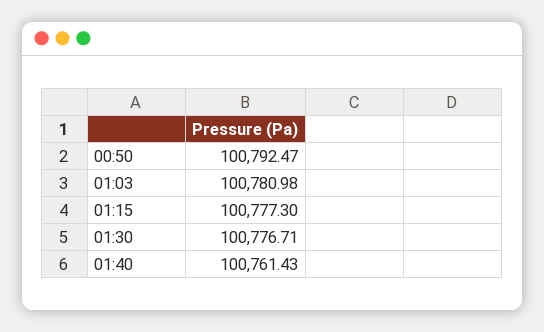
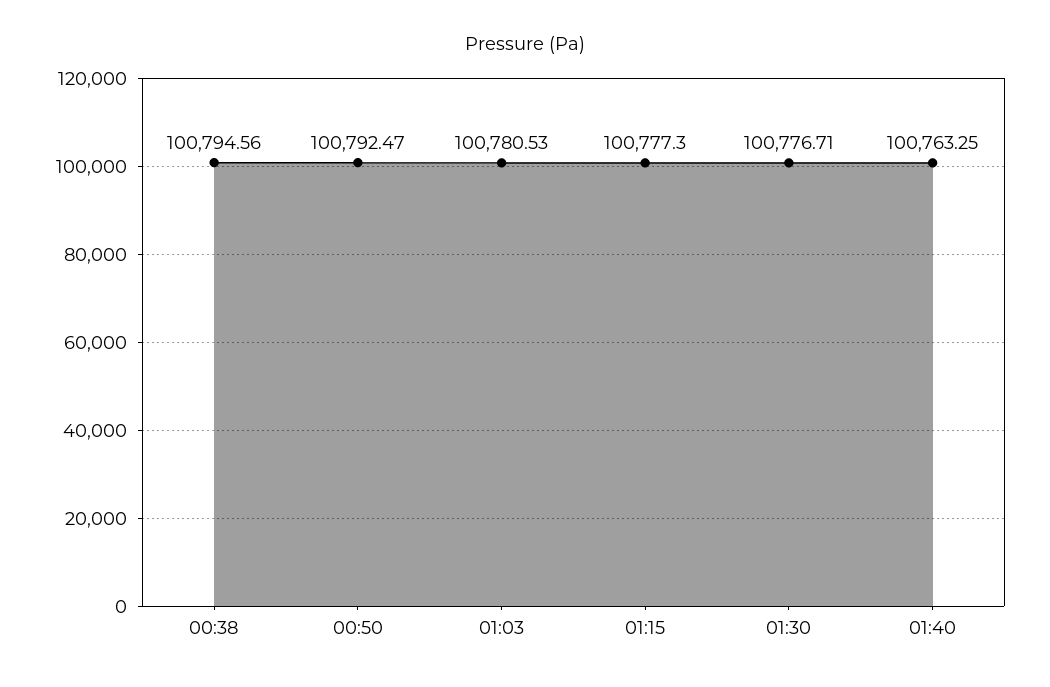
01:03: 100780.98 -> 100780.53
01:40: 100761.43 -> 100763.25
00:38: none -> 100794.56

